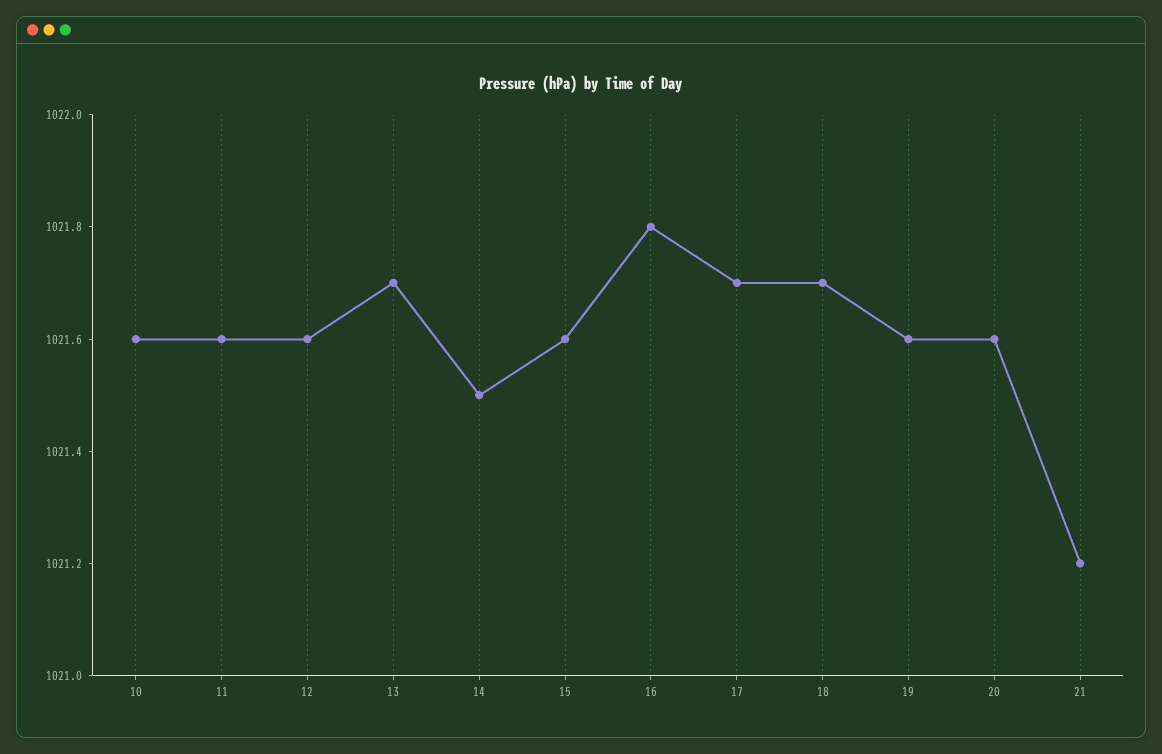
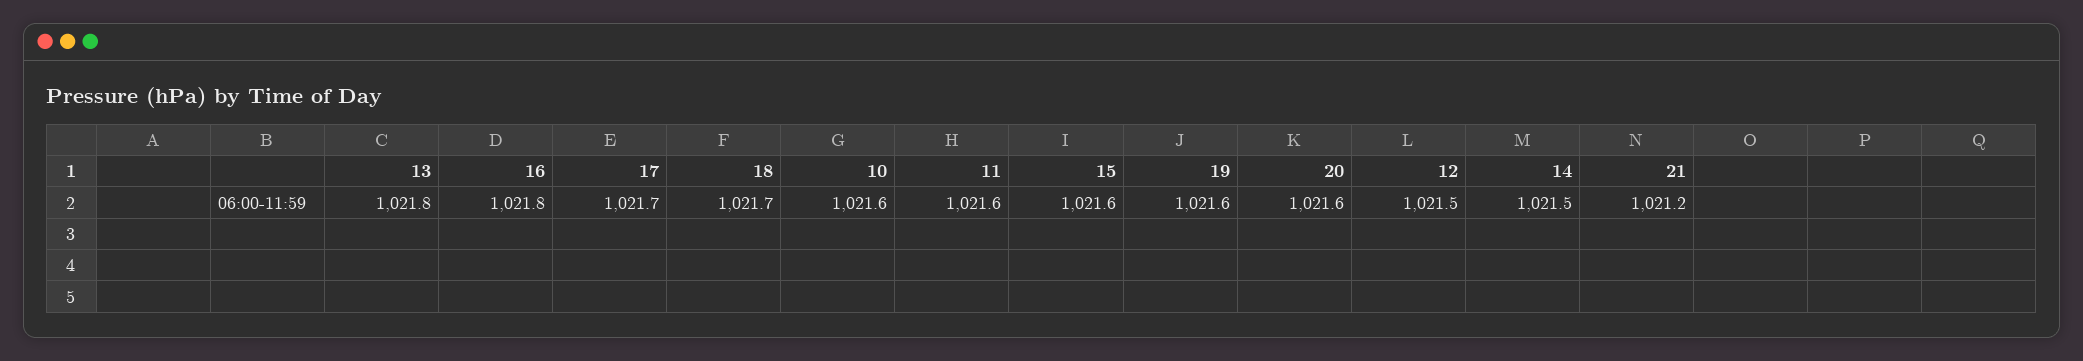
12: 1021.6 -> 1021.5
13: 1021.7 -> 1021.8

